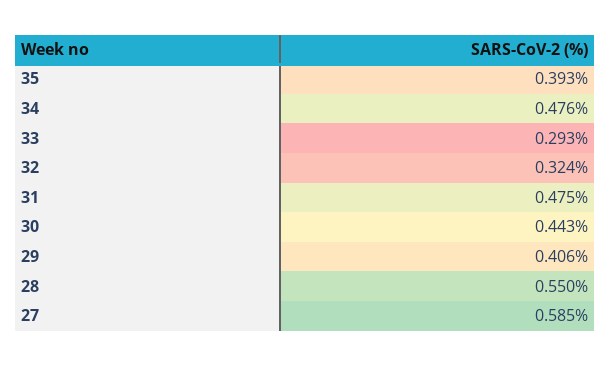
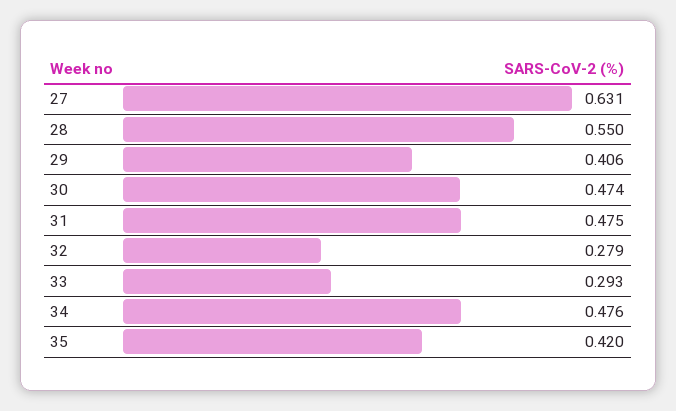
35: 0.393 -> 0.42
32: 0.324 -> 0.279
30: 0.443 -> 0.474
27: 0.585 -> 0.631

